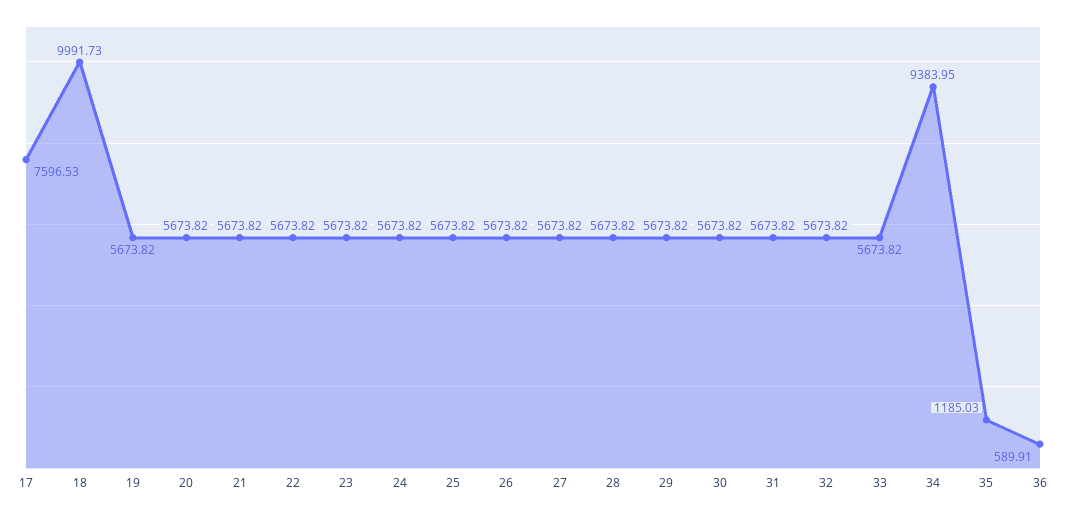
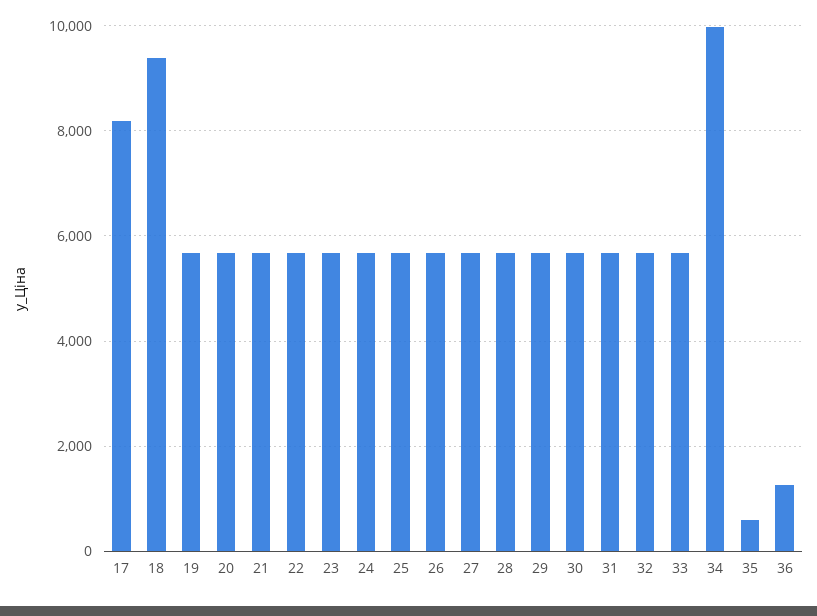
17: 7596.53 -> 8200
18: 9991.73 -> 9400
34: 9383.95 -> 10000
35: 1185.03 -> 600
36: 589.91 -> 1200

